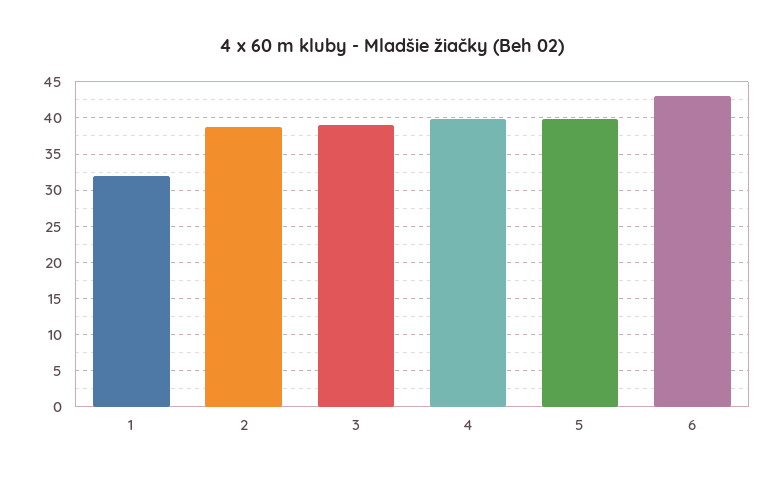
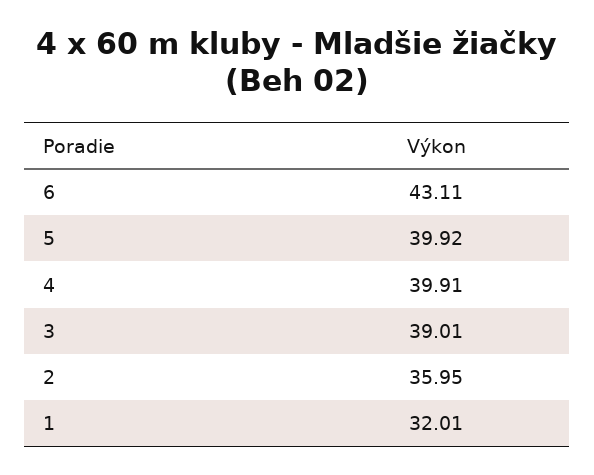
2: 39 -> 35.95

